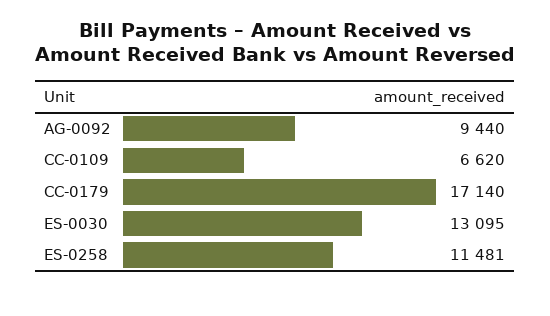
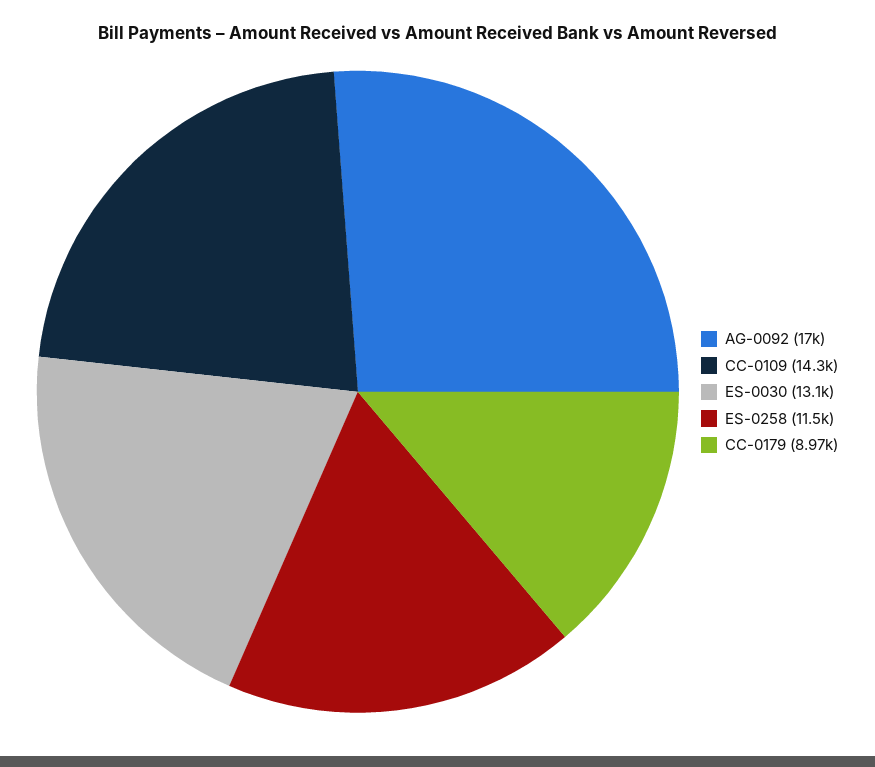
AG-0092: 9440 -> 17000
CC-0109: 6620 -> 14300
CC-0179: 17140 -> 8970

